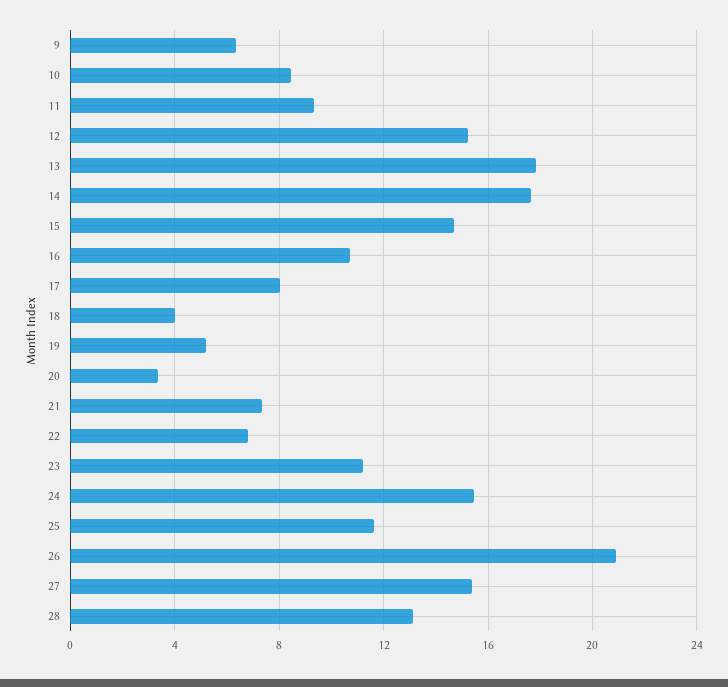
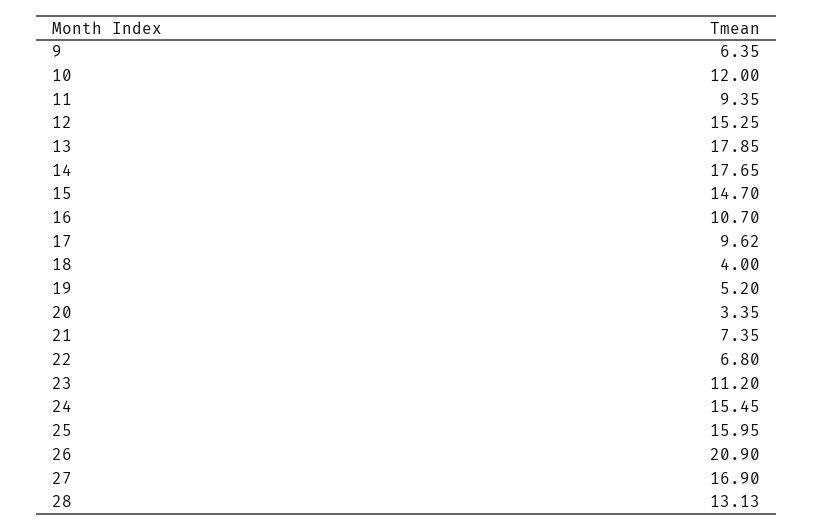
10: 8.5 -> 12
17: 8 -> 9.62
25: 11.5 -> 15.95
27: 15.5 -> 16.9

